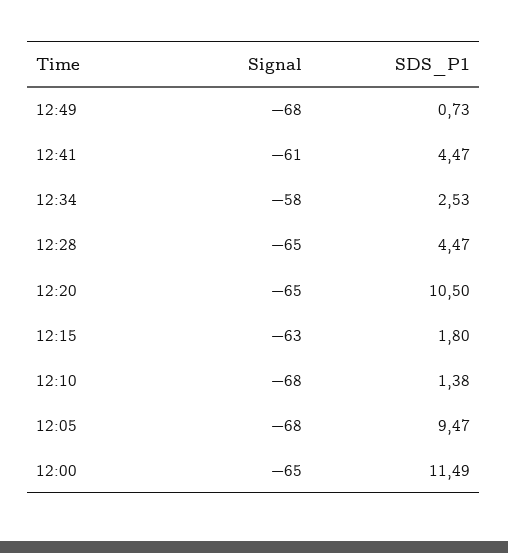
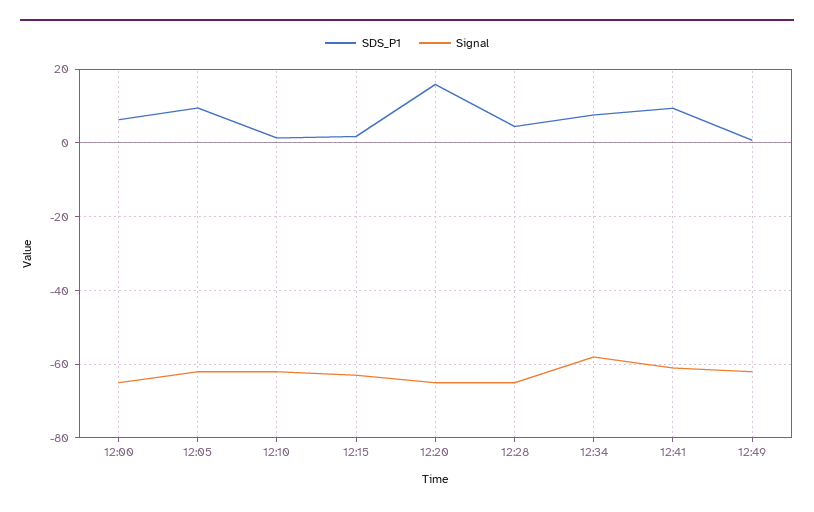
Signal, 12:49: -68 -> -62
SDS_P1, 12:41: 4.47 -> 10
SDS_P1, 12:34: 2.53 -> 8
SDS_P1, 12:20: 10.5 -> 16
Signal, 12:10: -68 -> -62
Signal, 12:05: -68 -> -62
SDS_P1, 12:00: 11.49 -> 6

